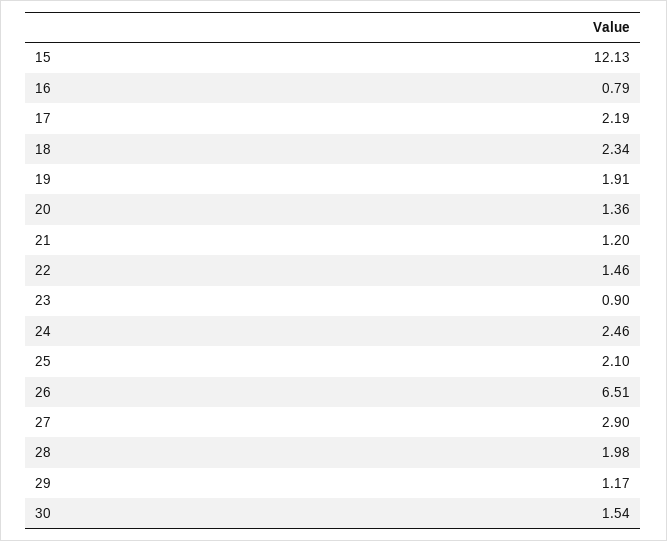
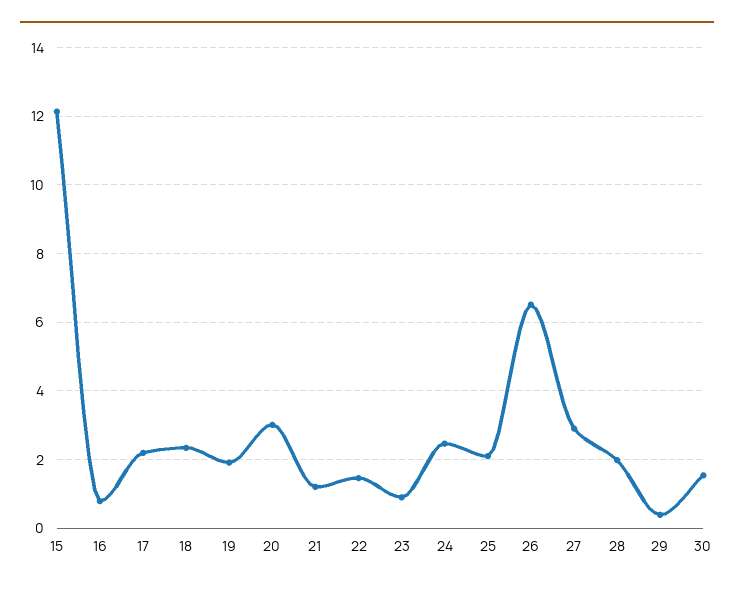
20: 1.36 -> 3
29: 1.17 -> 0.4

